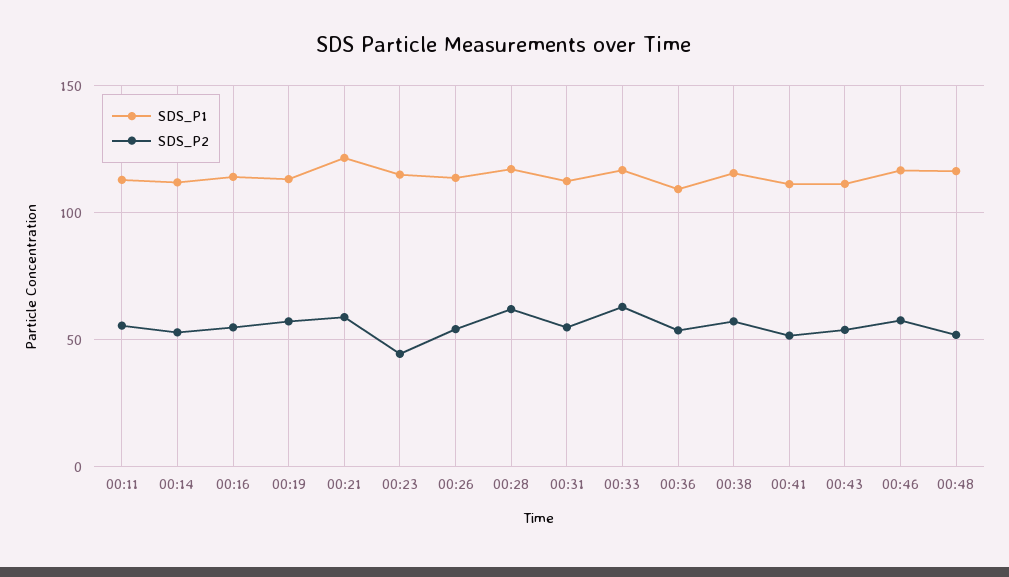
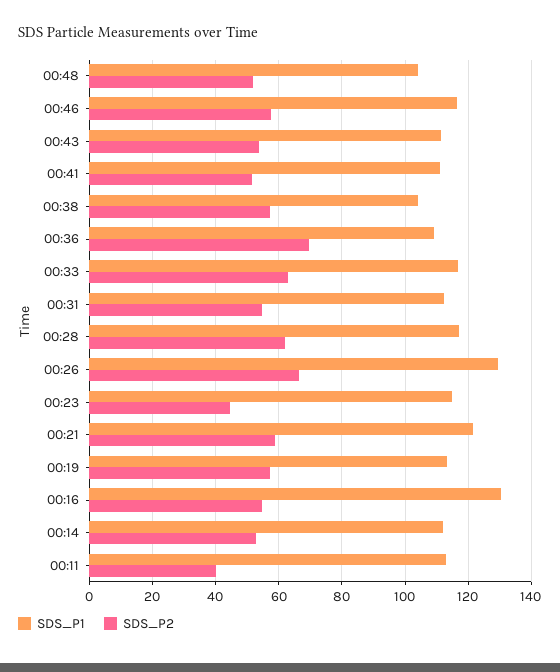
SDS_P2, 00:11: 55 -> 40
SDS_P1, 00:16: 115 -> 130
SDS_P1, 00:26: 115 -> 130
SDS_P2, 00:26: 55 -> 66
SDS_P2, 00:36: 55 -> 70
SDS_P1, 00:38: 115 -> 104
SDS_P1, 00:48: 115 -> 104

